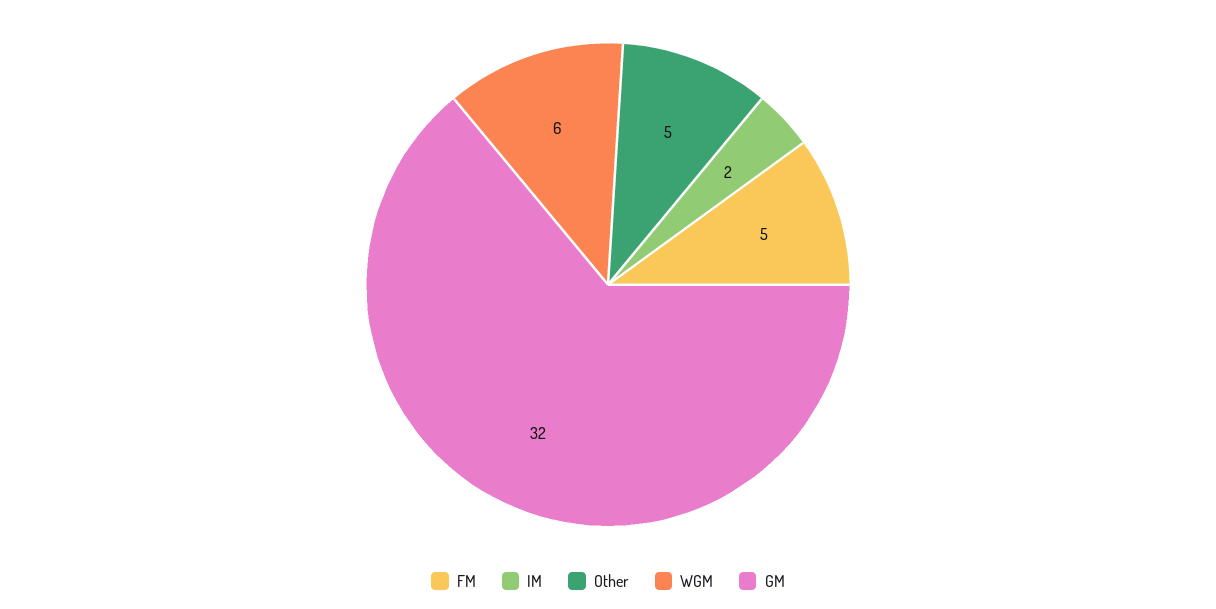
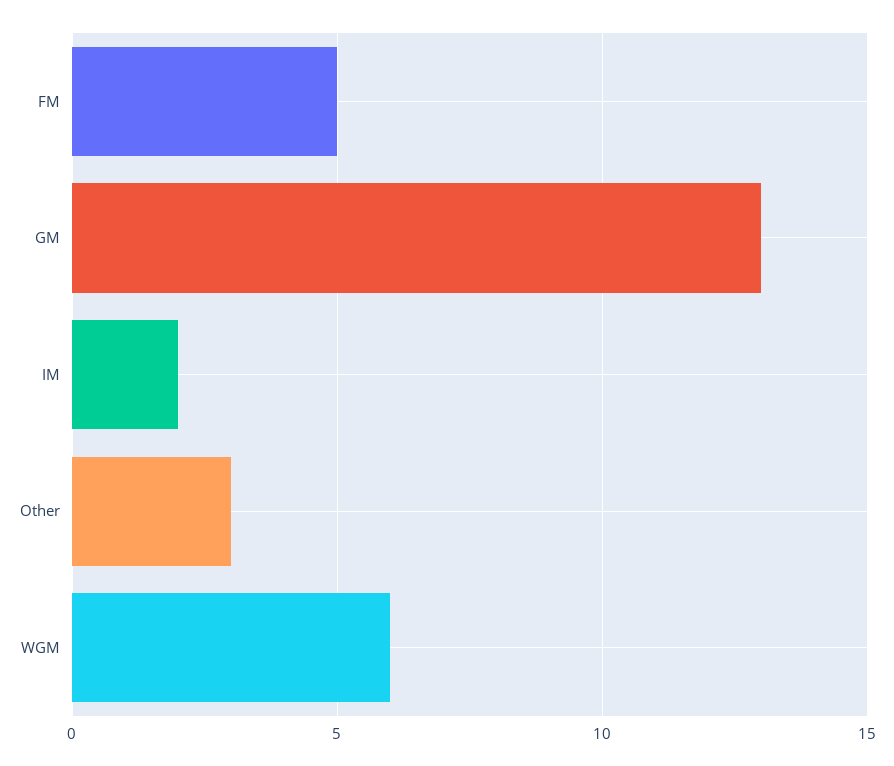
Other: 5 -> 3
GM: 32 -> 13

